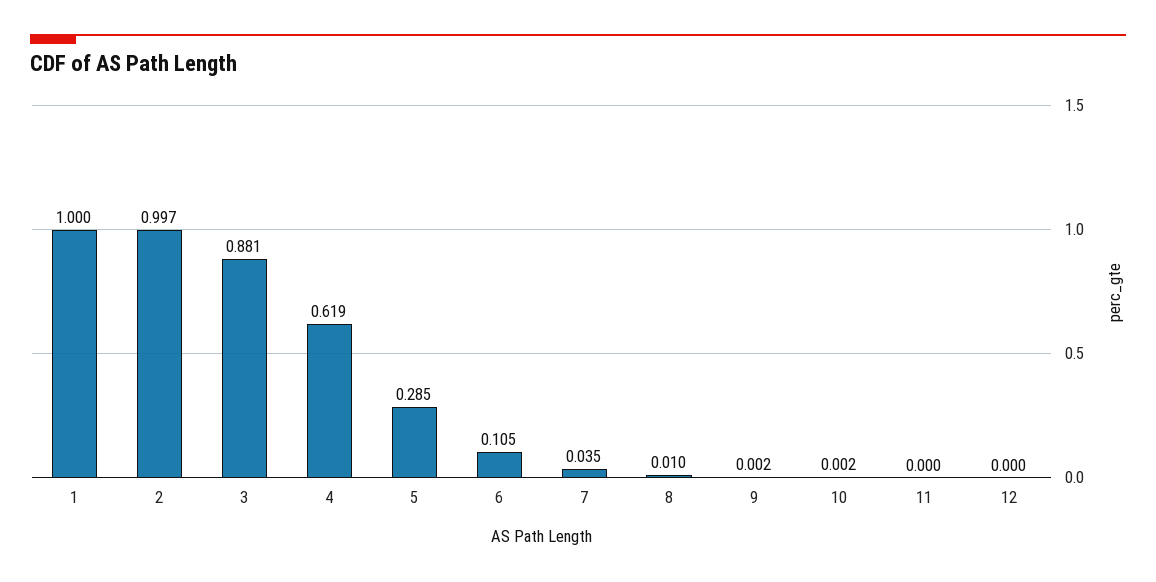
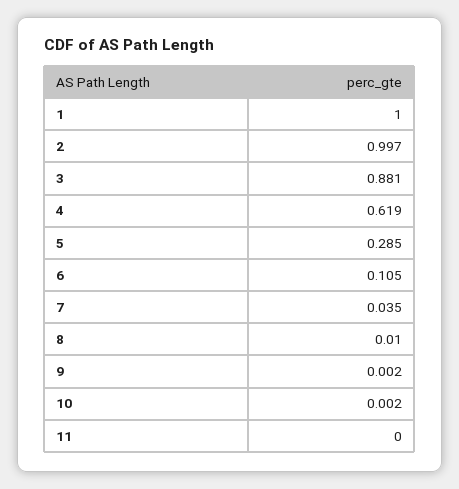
12: 0 -> none

